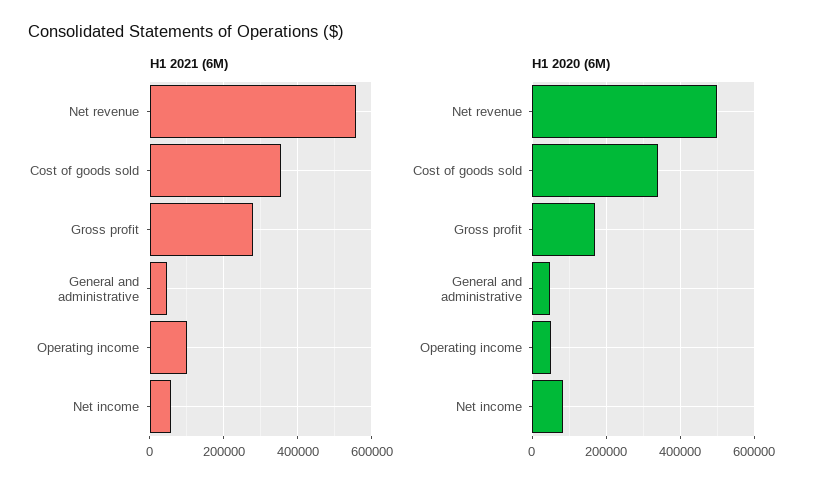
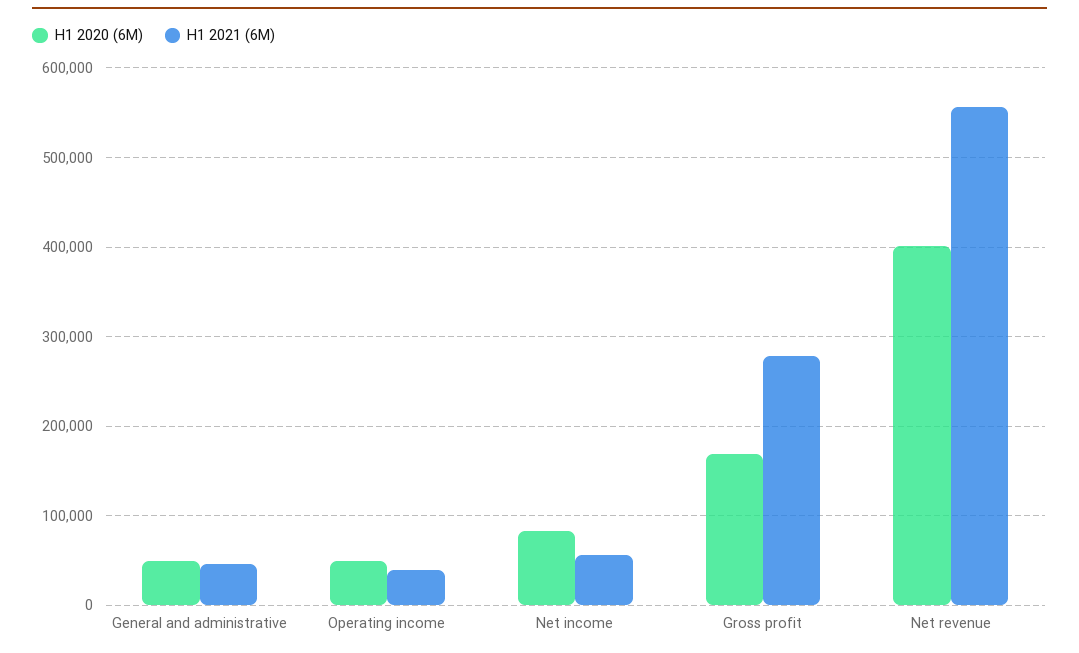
H1 2021 (6M), Cost of goods sold: 360000 -> none
H1 2021 (6M), Operating income: 100000 -> 40000
H1 2020 (6M), Net revenue: 500000 -> 400000
H1 2020 (6M), Cost of goods sold: 340000 -> none

